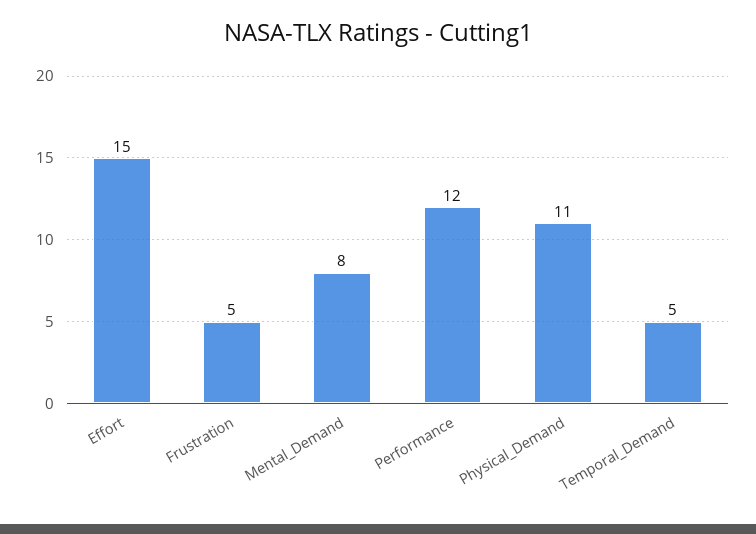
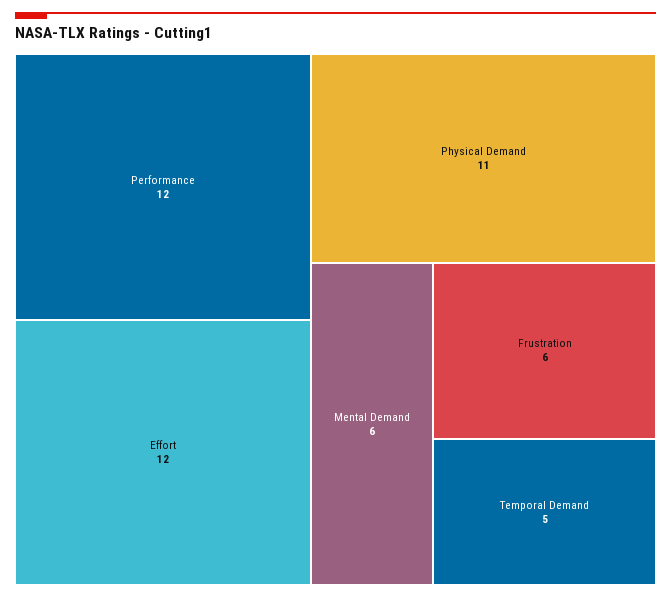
Effort: 15 -> 12
Frustration: 5 -> 6
Mental_Demand: 8 -> 6

